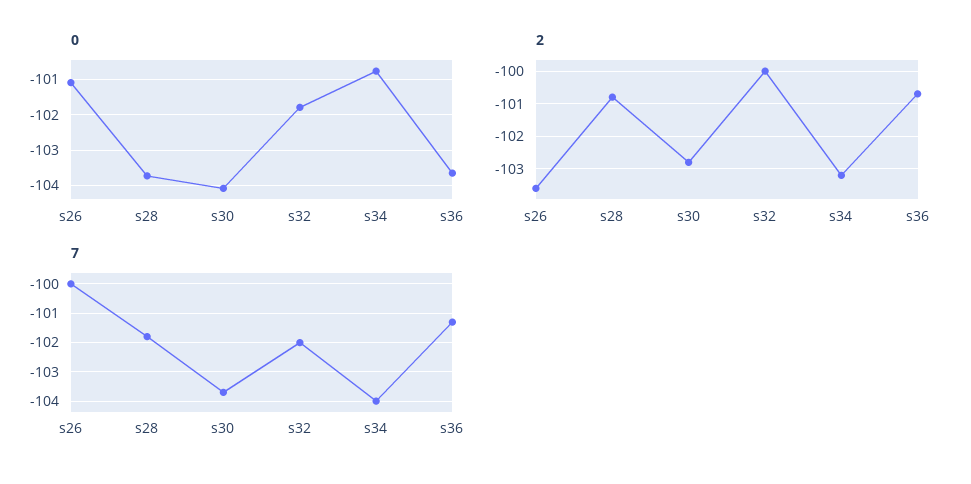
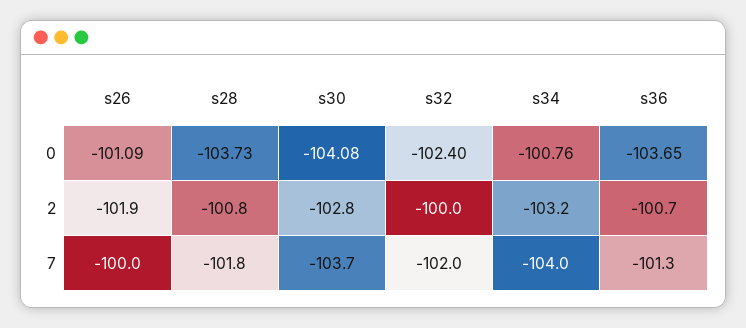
0, s32: -101.8 -> -102.4
2, s26: -103.5 -> -101.9

